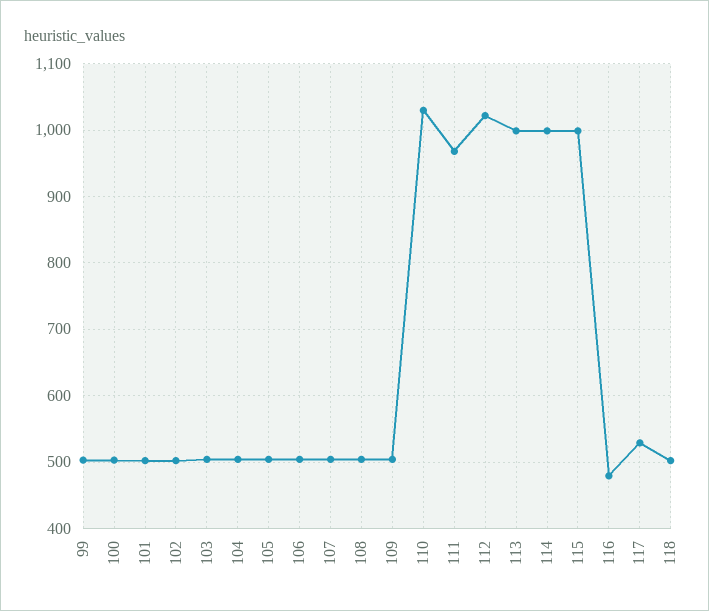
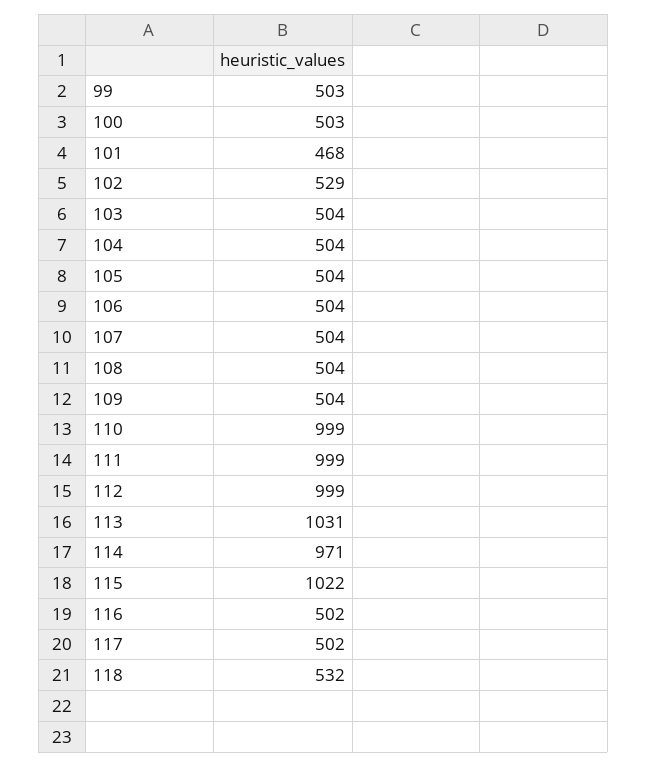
101: 500 -> 468
102: 500 -> 529
110: 1030 -> 999
111: 970 -> 999
112: 1020 -> 999
113: 1000 -> 1031
114: 1000 -> 971
115: 1000 -> 1022
116: 480 -> 502
117: 530 -> 502
118: 500 -> 532

